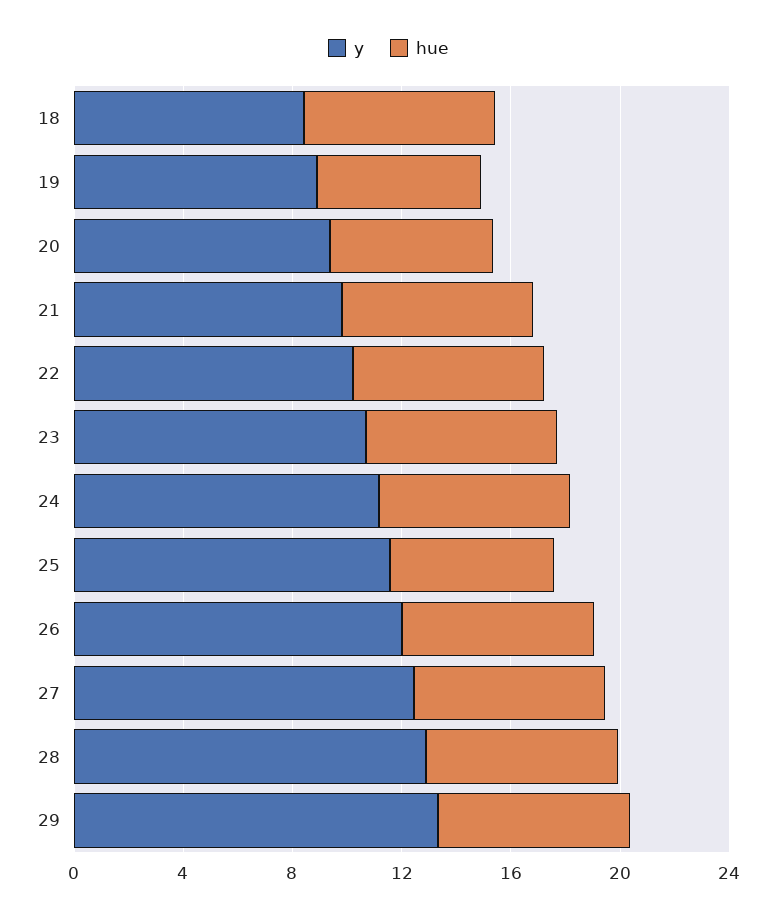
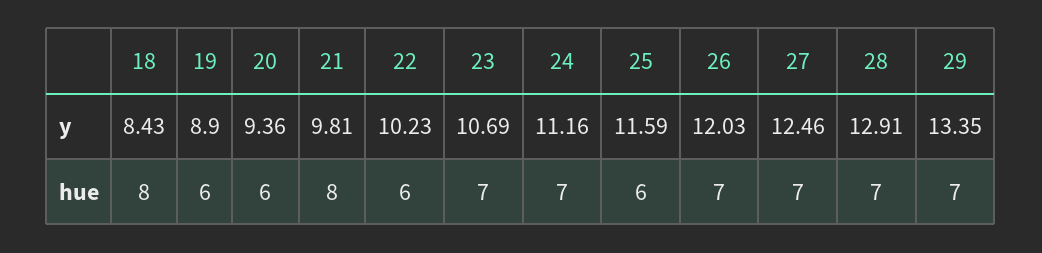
hue, 18: 7 -> 8
hue, 21: 7 -> 8
hue, 22: 7 -> 6

